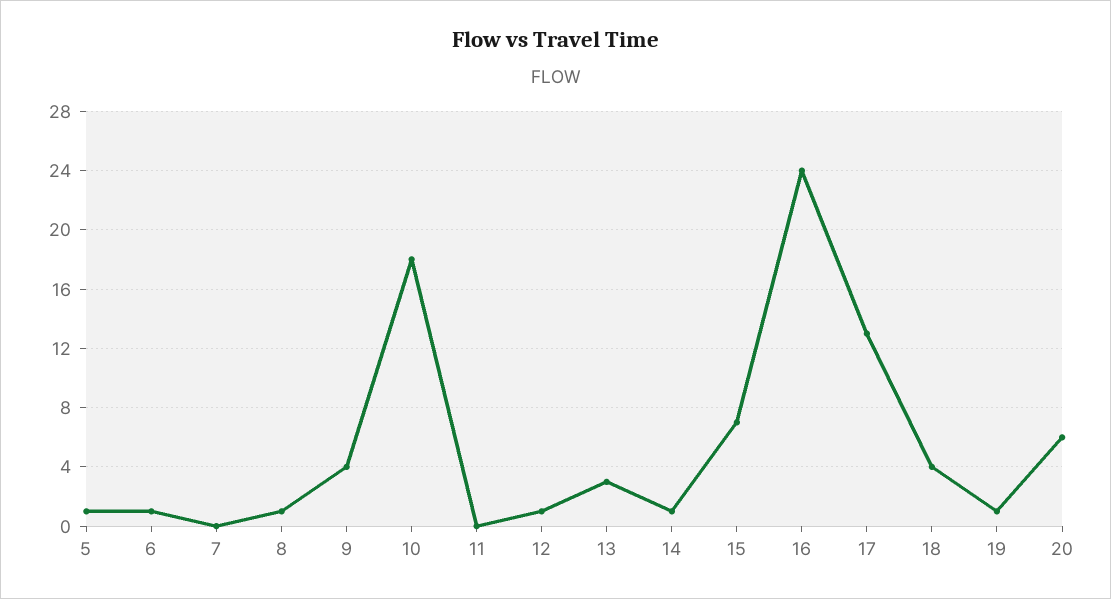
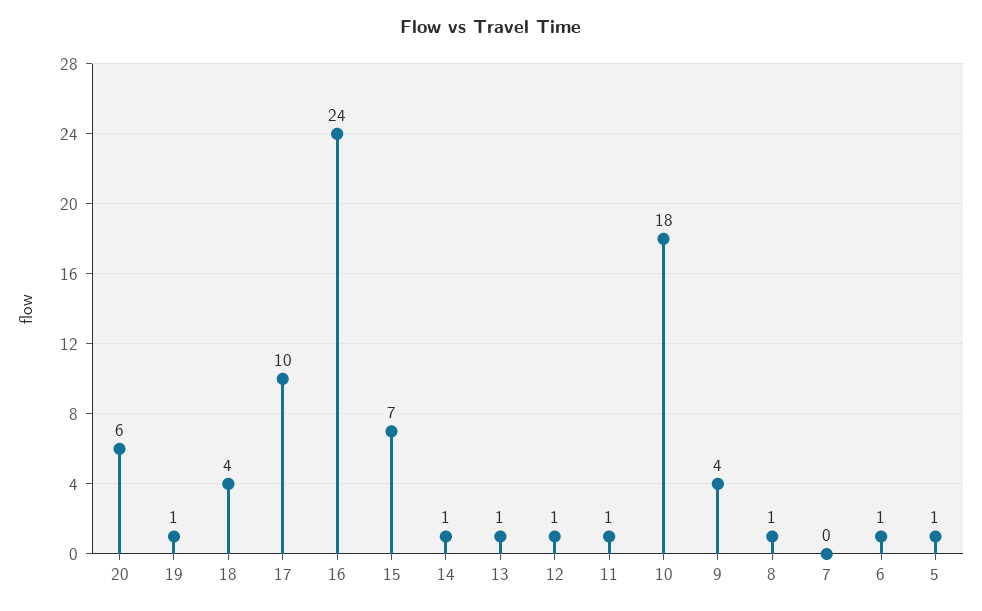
11: 0 -> 1
13: 3 -> 1
17: 13 -> 10

